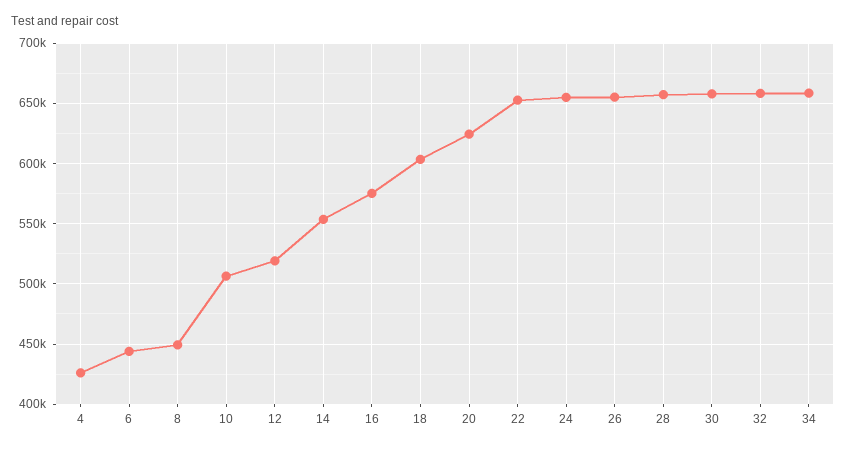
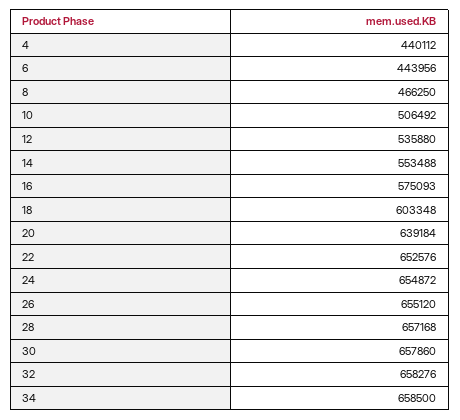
4: 425000 -> 440112
8: 450000 -> 466250
12: 520000 -> 535880
20: 625000 -> 639184

